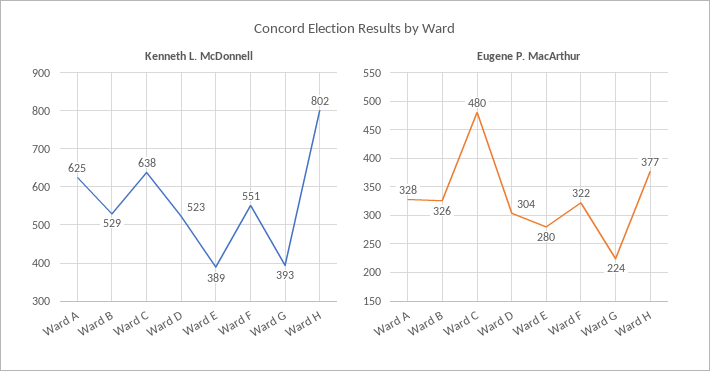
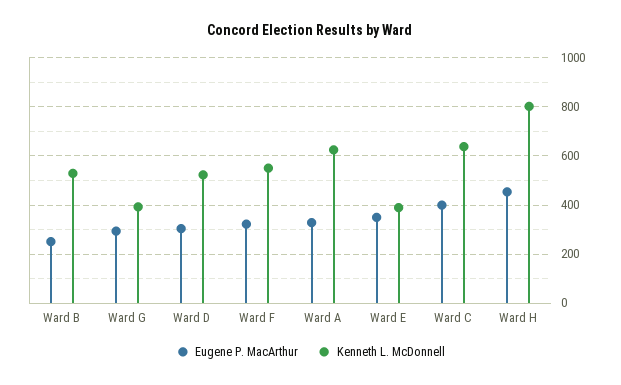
Eugene P. MacArthur, Ward B: 326 -> 250
Eugene P. MacArthur, Ward C: 480 -> 400
Eugene P. MacArthur, Ward E: 280 -> 350
Eugene P. MacArthur, Ward G: 224 -> 300
Eugene P. MacArthur, Ward H: 377 -> 450

